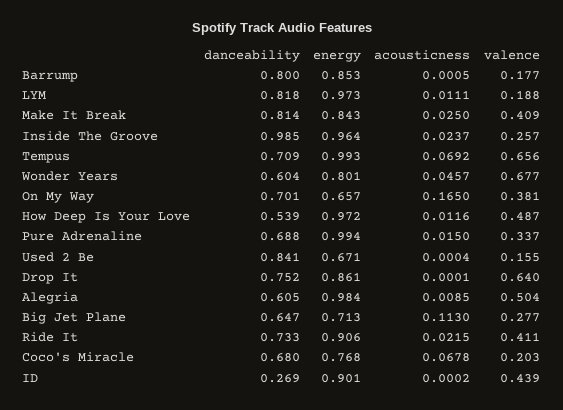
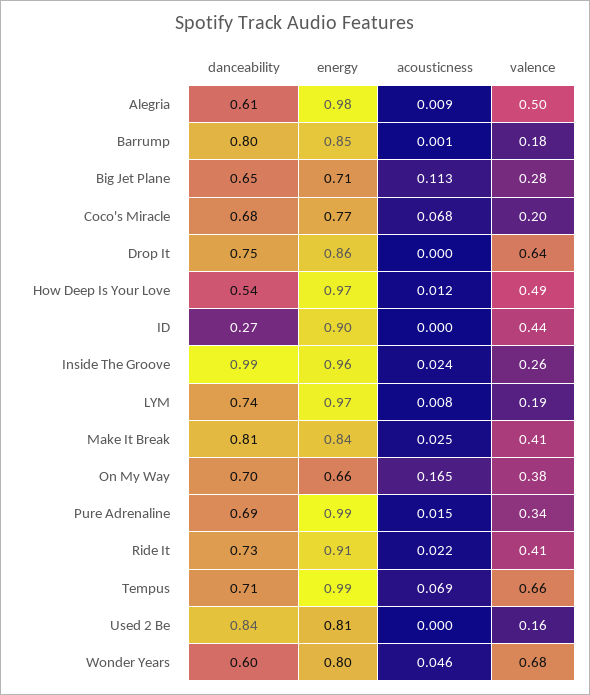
danceability, LYM: 0.818 -> 0.74
acousticness, LYM: 0.0111 -> 0.008
energy, Used 2 Be: 0.671 -> 0.81

